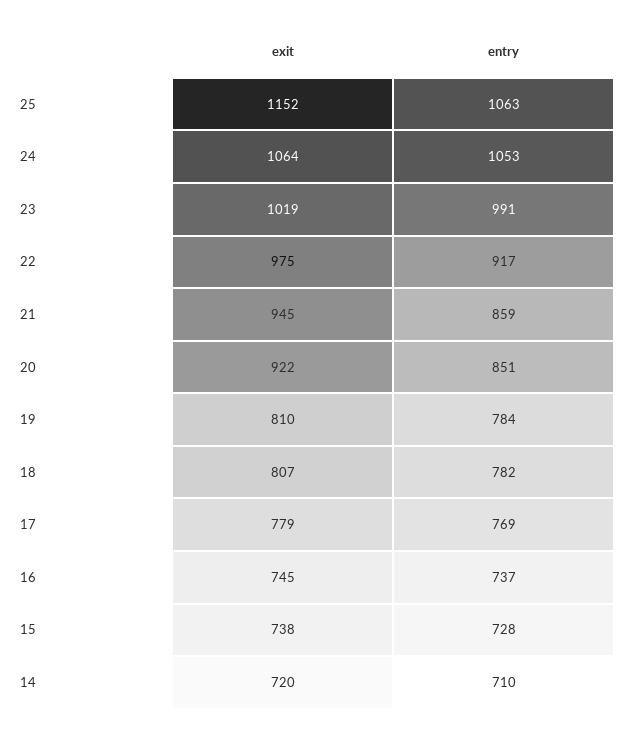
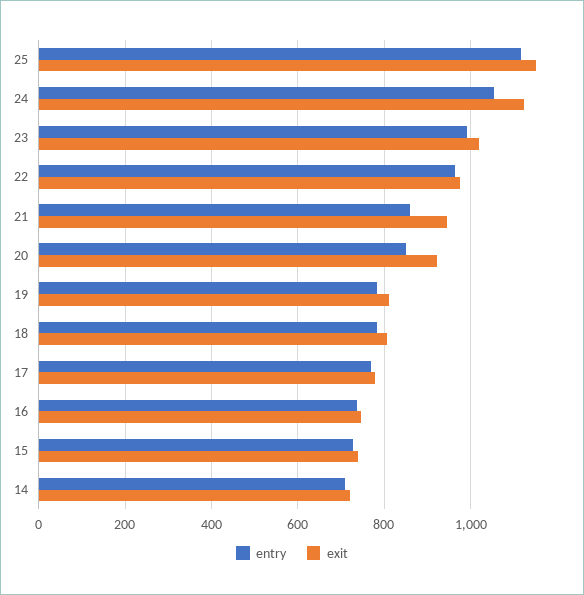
entry, 25: 1063 -> 1120
exit, 24: 1064 -> 1120
entry, 22: 917 -> 960

